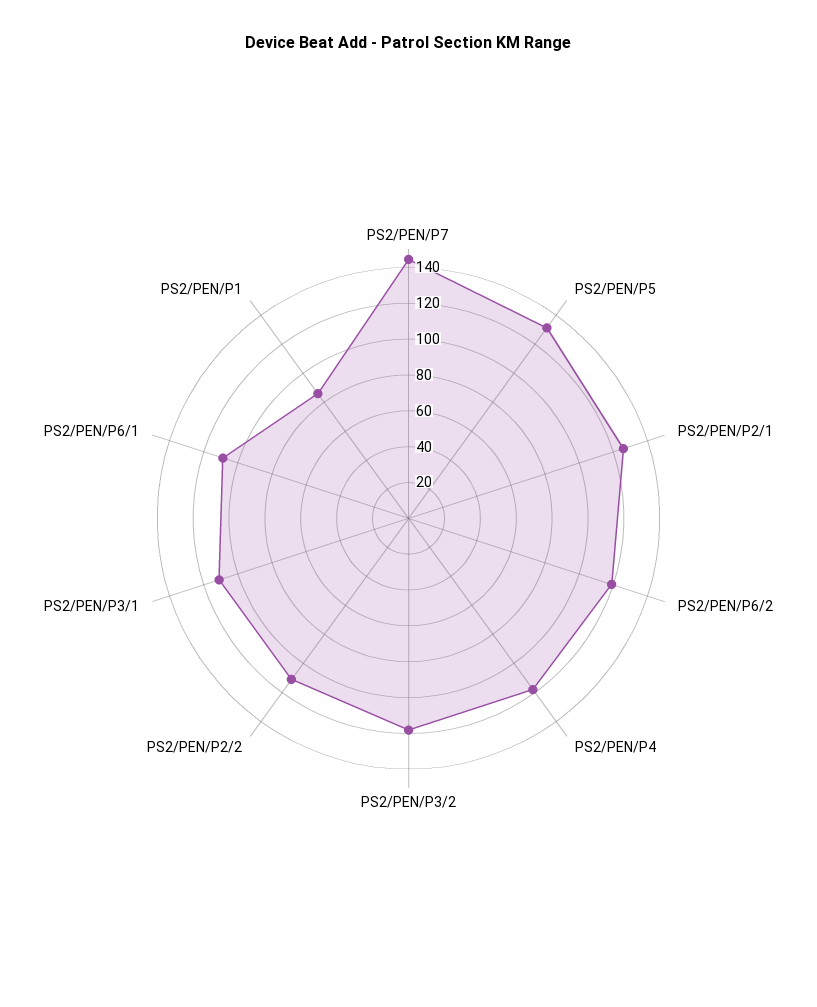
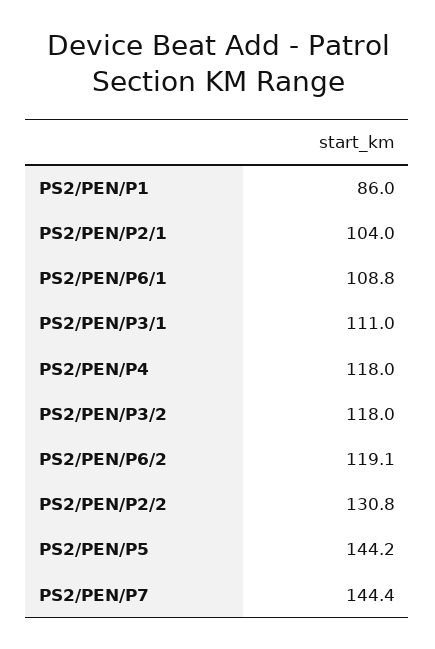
PS2/PEN/P5: 130 -> 144.2
PS2/PEN/P2/1: 125 -> 104
PS2/PEN/P2/2: 110 -> 130.8

